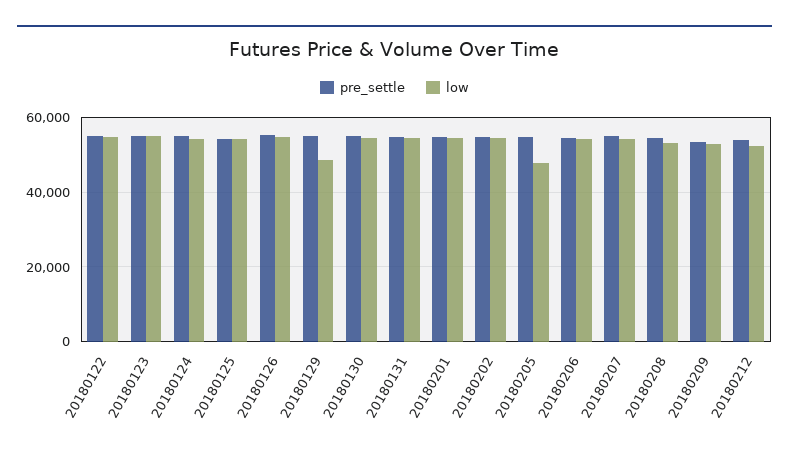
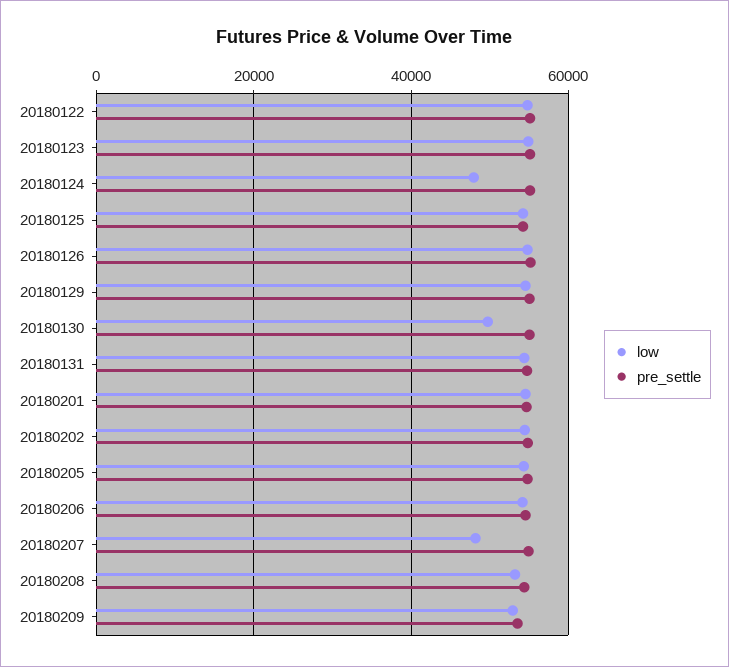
low, 20180124: 54000 -> 48000
low, 20180129: 48000 -> 54000
low, 20180130: 54000 -> 50000
low, 20180205: 48000 -> 54000
low, 20180207: 54000 -> 48000
pre_settle, 20180212: 54000 -> none
low, 20180212: 52000 -> none

